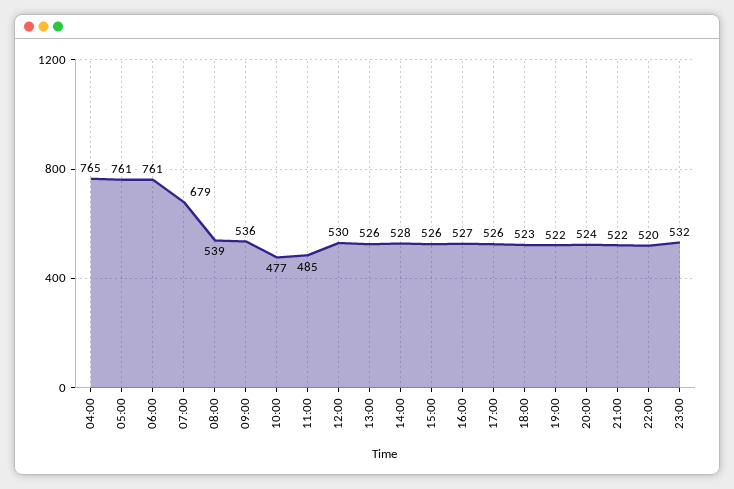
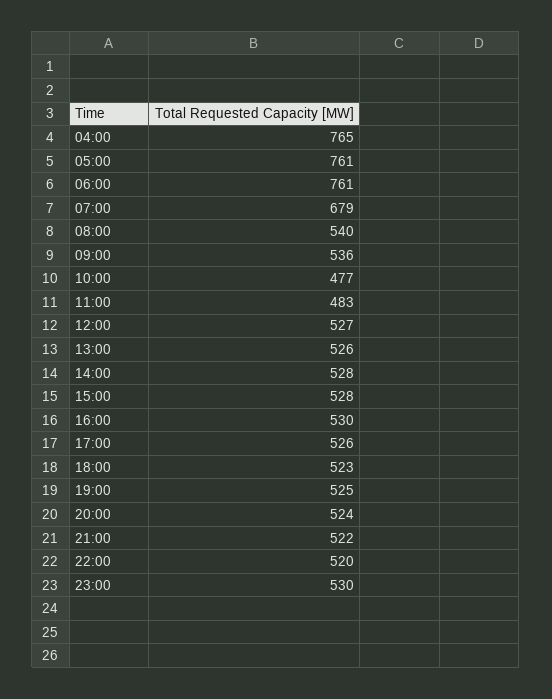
08:00: 539 -> 540
11:00: 485 -> 483
12:00: 530 -> 527
15:00: 526 -> 528
16:00: 527 -> 530
19:00: 522 -> 525
23:00: 532 -> 530

